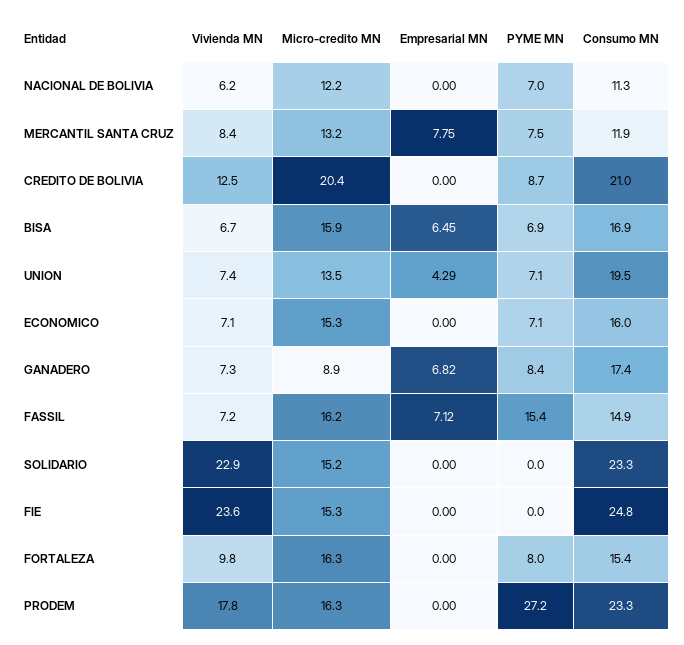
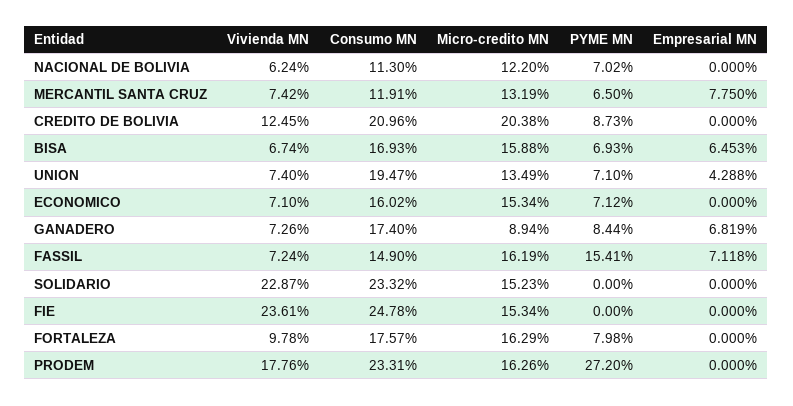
Vivienda MN, MERCANTIL SANTA CRUZ: 8.4 -> 7.42
PYME MN, MERCANTIL SANTA CRUZ: 7.5 -> 6.5
Consumo MN, FORTALEZA: 15.4 -> 17.57

